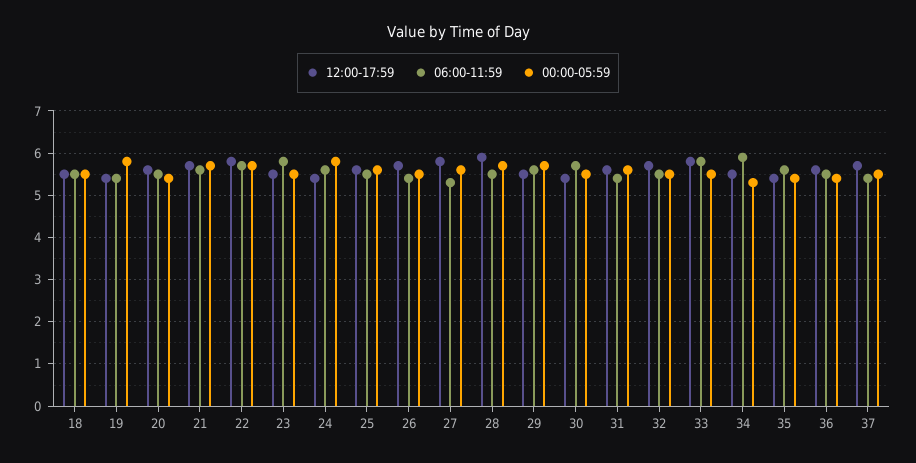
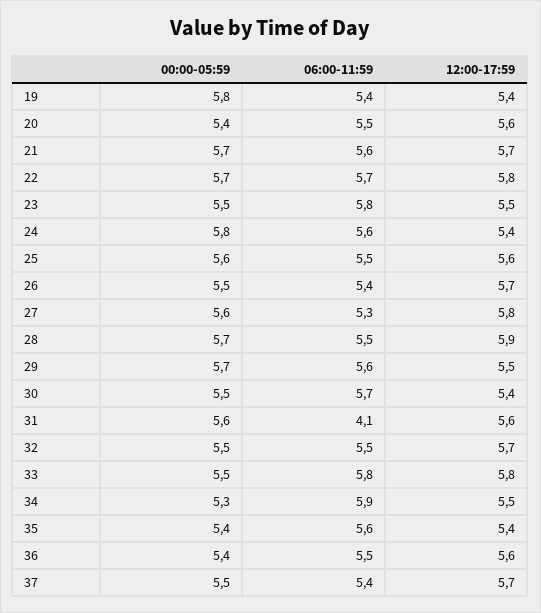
12:00-17:59, 18: 5.5 -> none
06:00-11:59, 18: 5.5 -> none
00:00-05:59, 18: 5.5 -> none
06:00-11:59, 31: 5.5 -> 4.1

